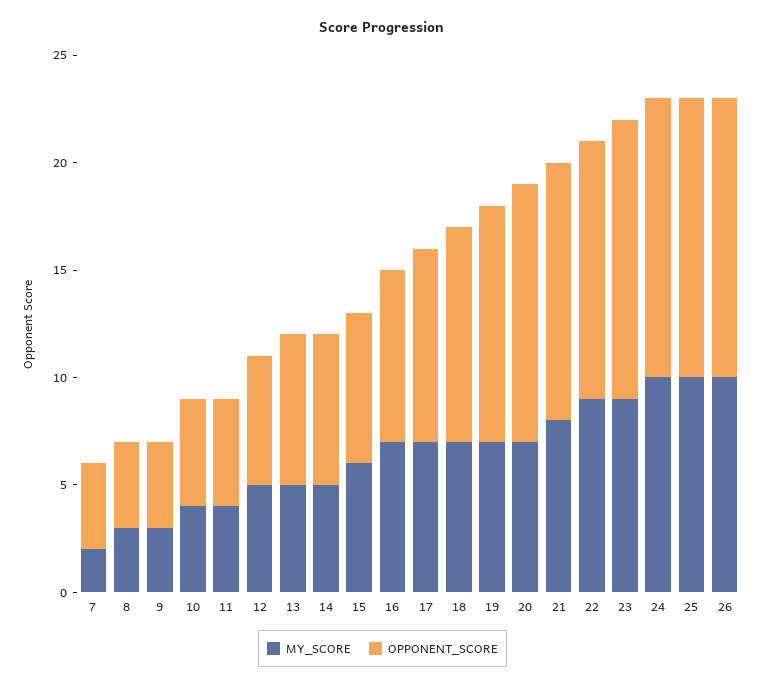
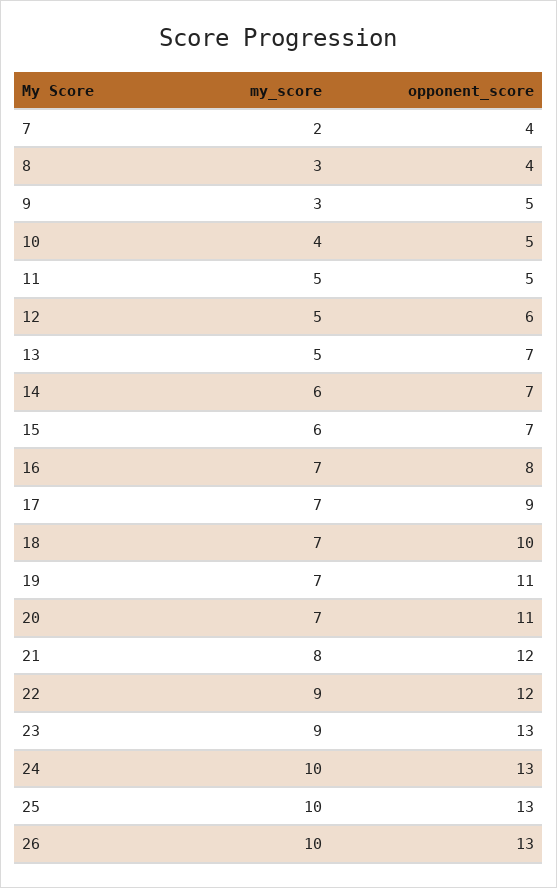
OPPONENT_SCORE, 9: 4 -> 5
MY_SCORE, 11: 4 -> 5
MY_SCORE, 14: 5 -> 6
OPPONENT_SCORE, 20: 12 -> 11

